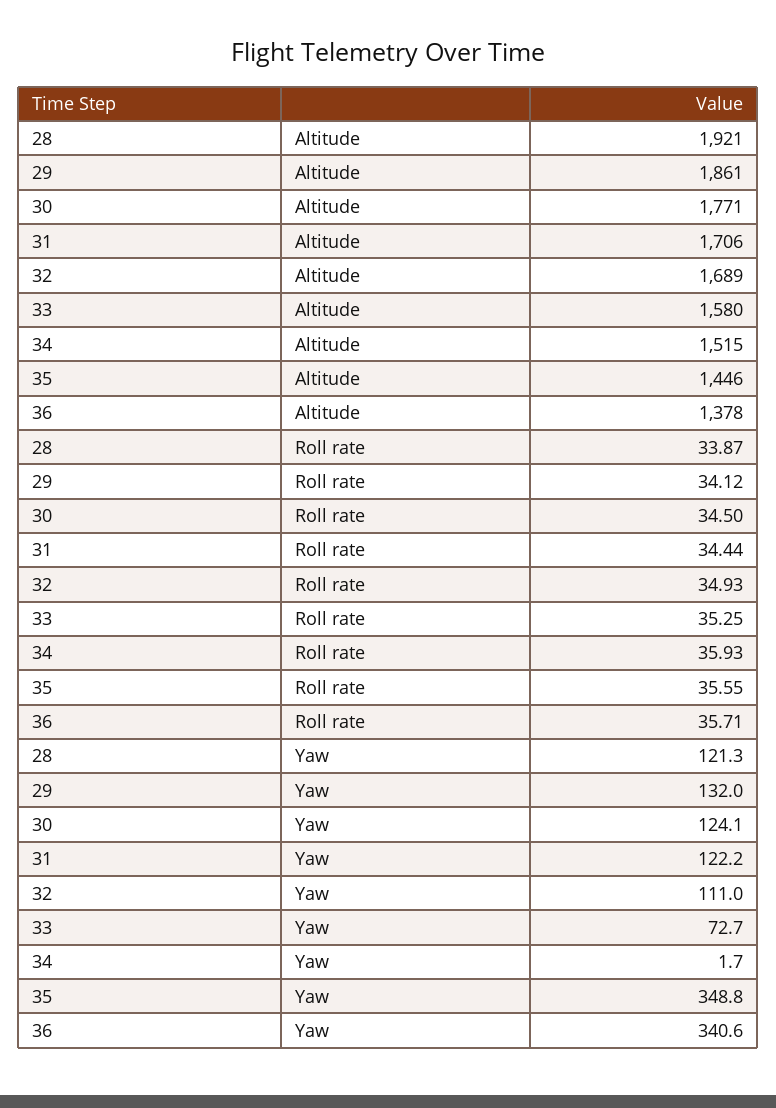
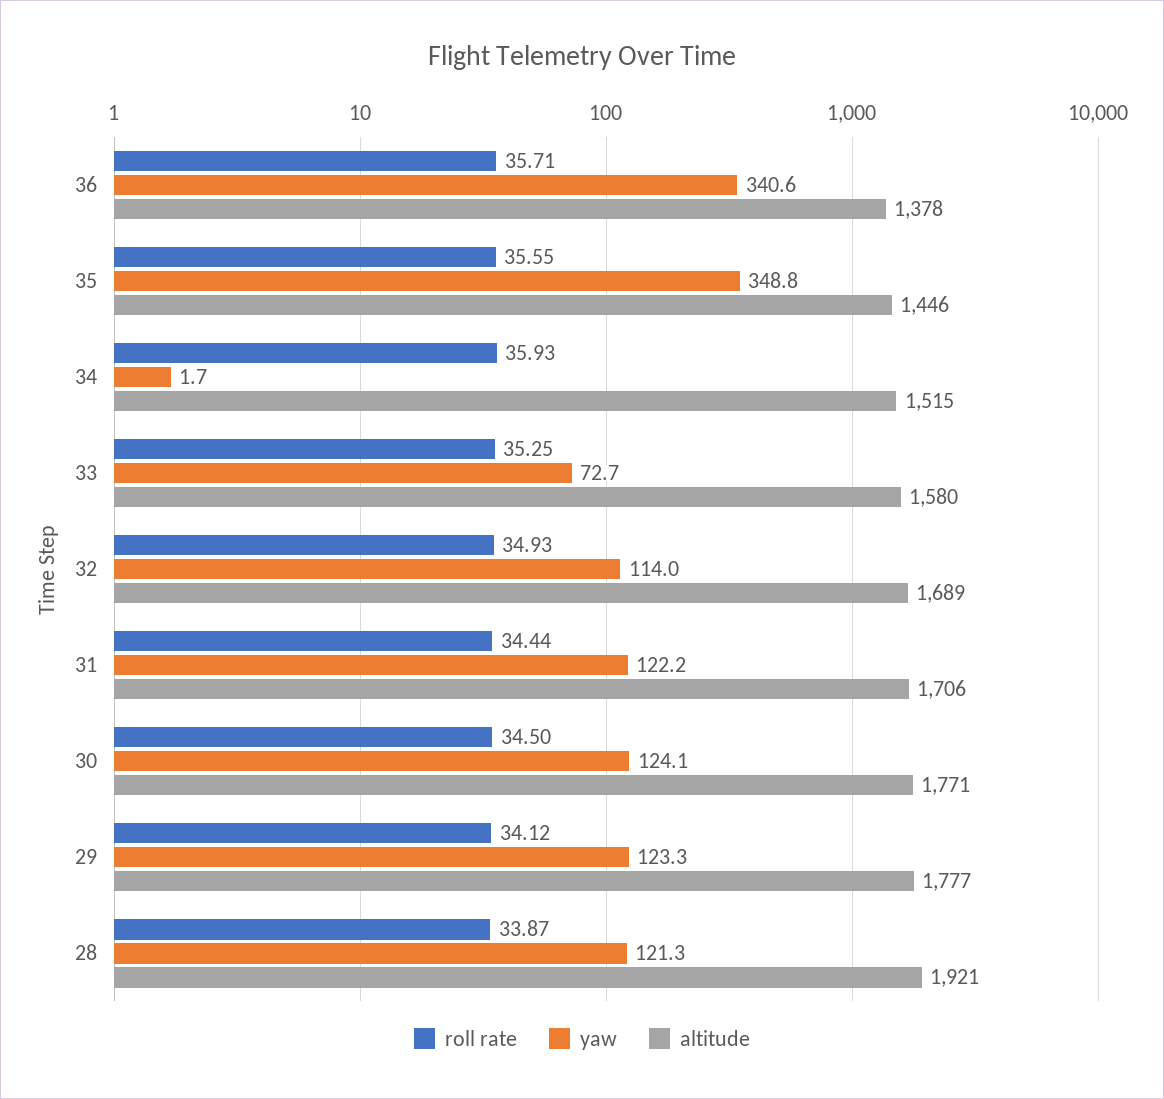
Altitude, 29: 1861 -> 1777
Yaw, 29: 132 -> 123.3
Yaw, 32: 111 -> 114

